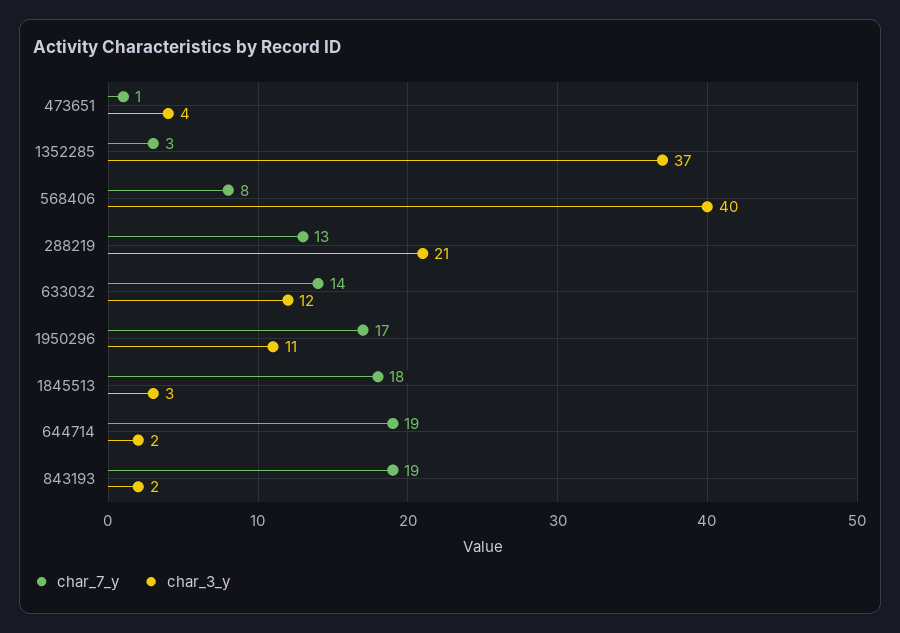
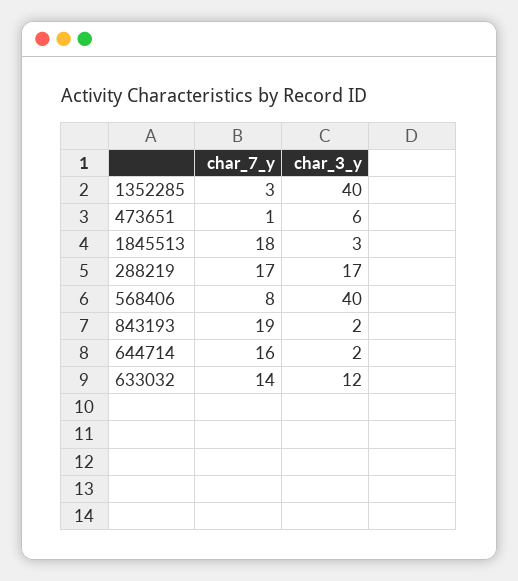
char_3_y, 473651: 4 -> 6
char_3_y, 1352285: 37 -> 40
char_7_y, 288219: 13 -> 17
char_3_y, 288219: 21 -> 17
char_7_y, 1950296: 17 -> none
char_3_y, 1950296: 11 -> none
char_7_y, 644714: 19 -> 16

